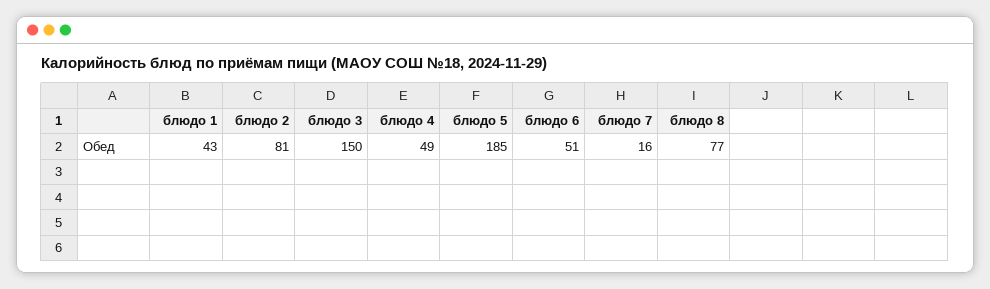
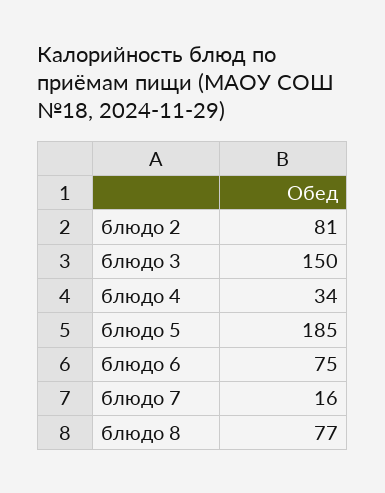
блюдо 1: 43 -> none
блюдо 4: 49 -> 34
блюдо 6: 51 -> 75

